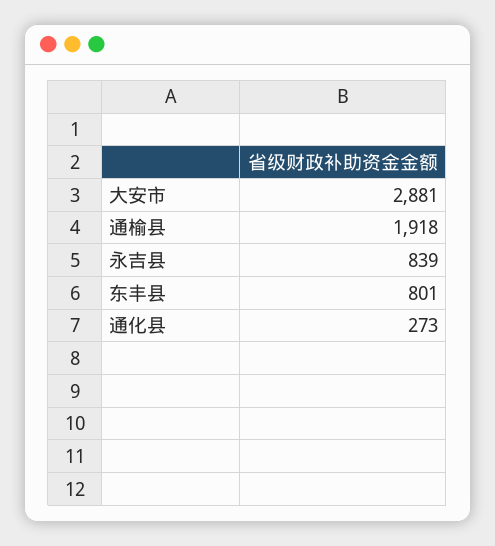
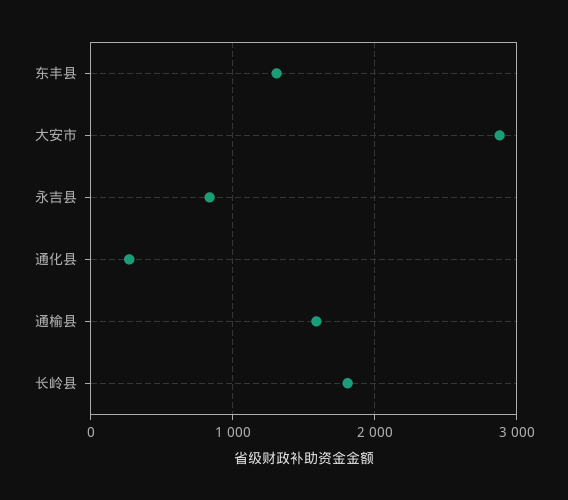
通榆县: 1918 -> 1600
东丰县: 801 -> 1300
长岭县: none -> 1800

